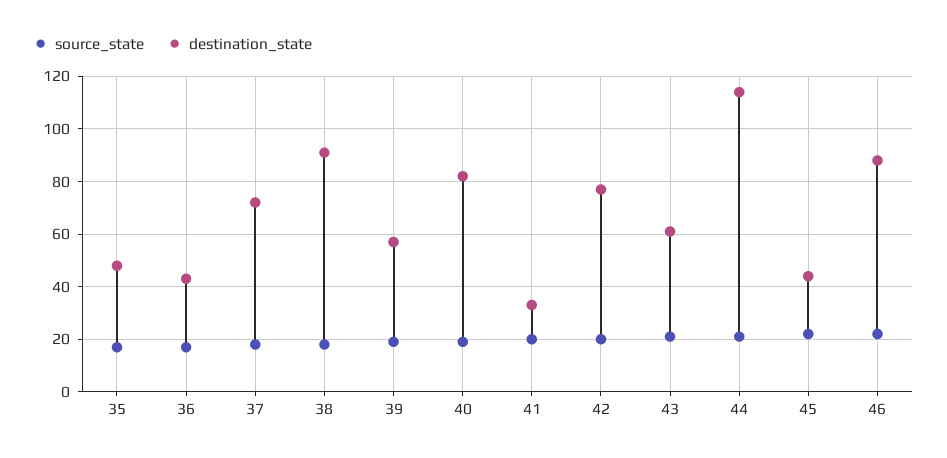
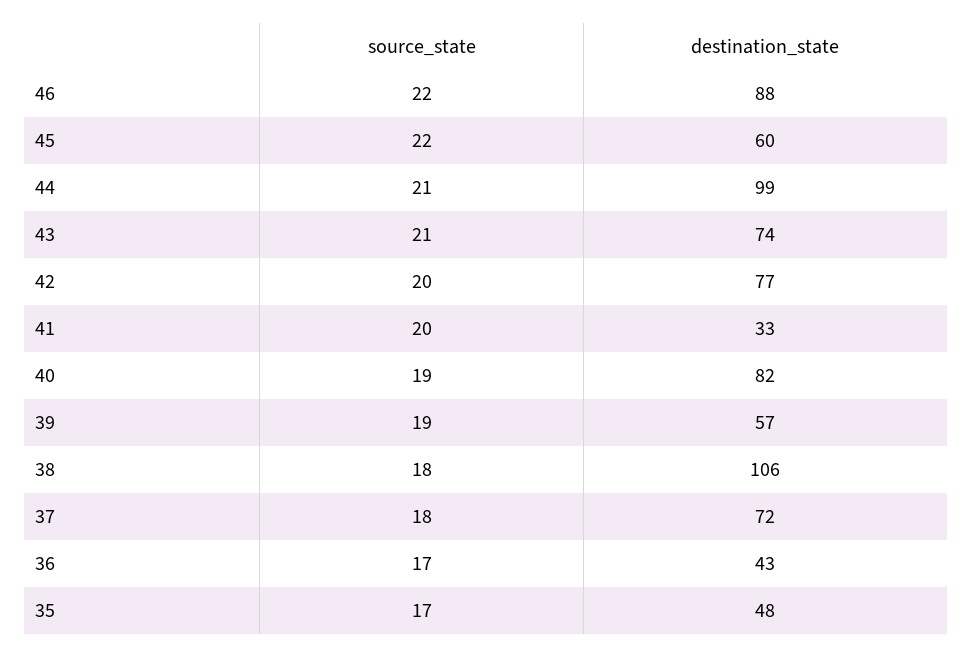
destination_state, 38: 90 -> 106
destination_state, 43: 60 -> 74
destination_state, 44: 115 -> 99
destination_state, 45: 45 -> 60

